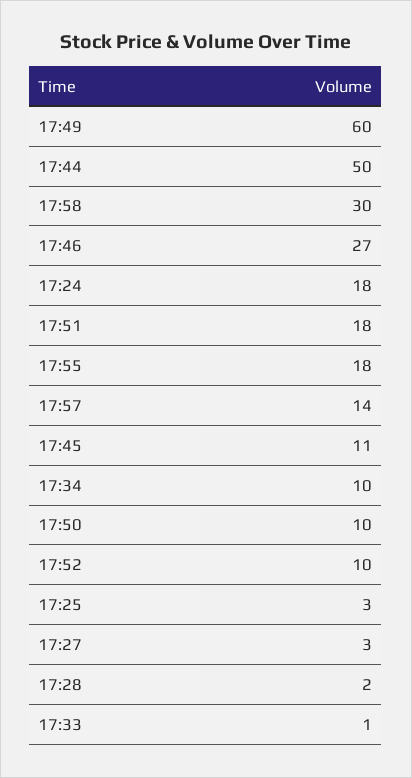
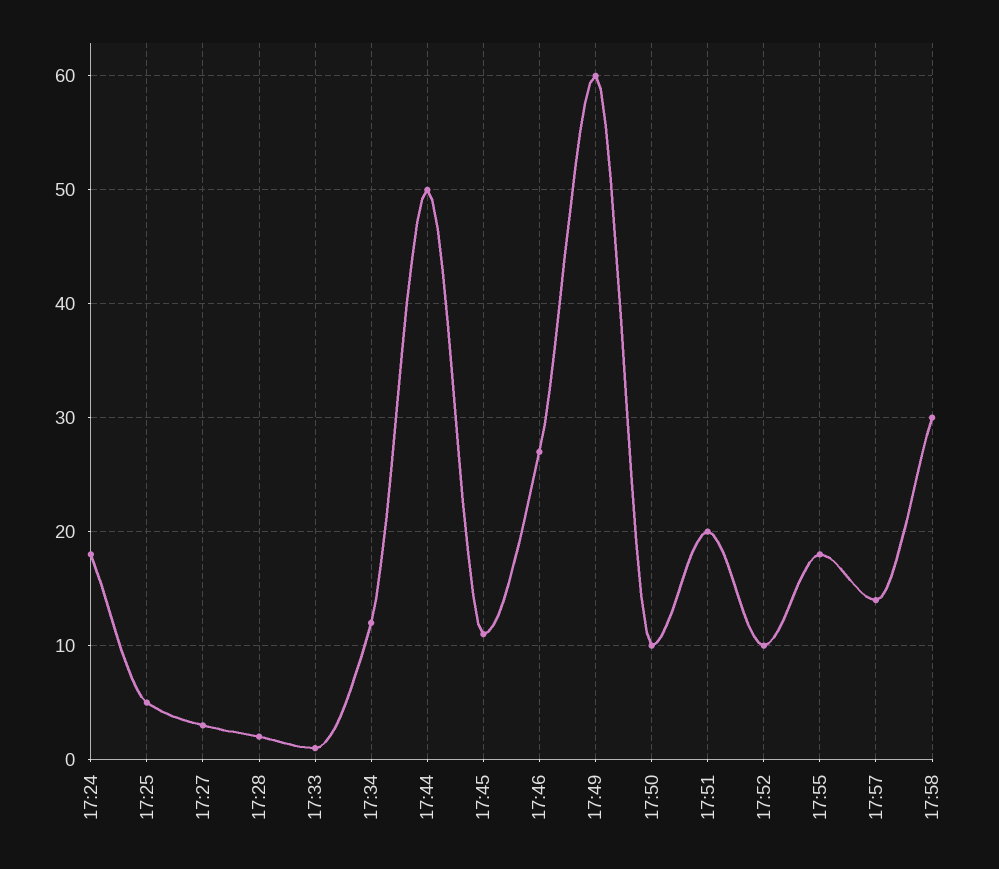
17:51: 18 -> 20
17:34: 10 -> 12
17:25: 3 -> 5

